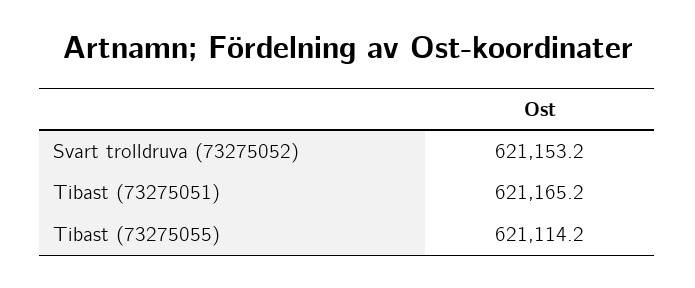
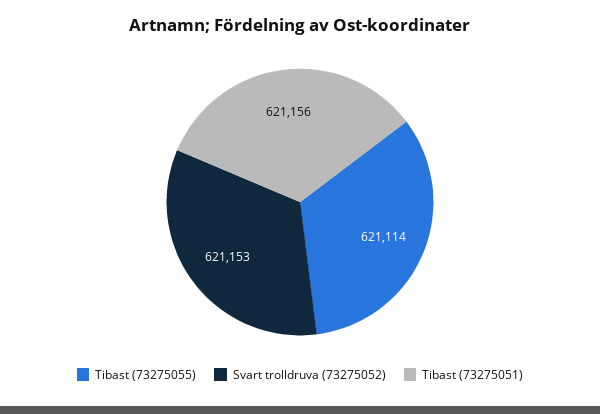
Tibast (73275051): 621165.2 -> 621156

